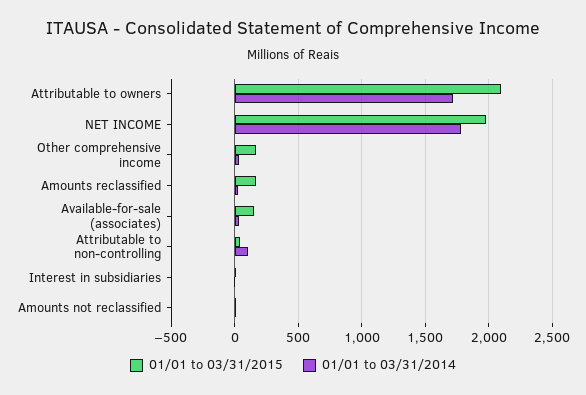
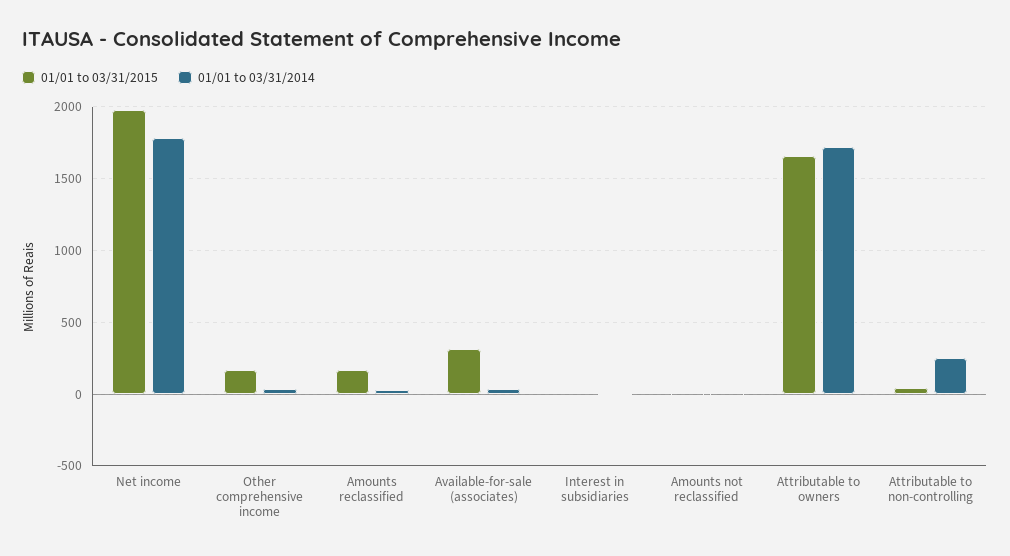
01/01 to 03/31/2015, Attributable to owners: 2100 -> 1650
01/01 to 03/31/2015, Available-for-sale (associates): 150 -> 300
01/01 to 03/31/2014, Attributable to non-controlling: 100 -> 250

